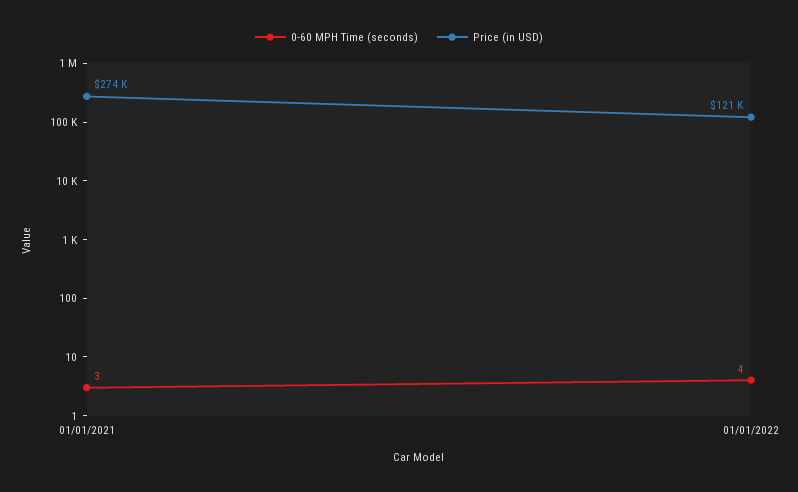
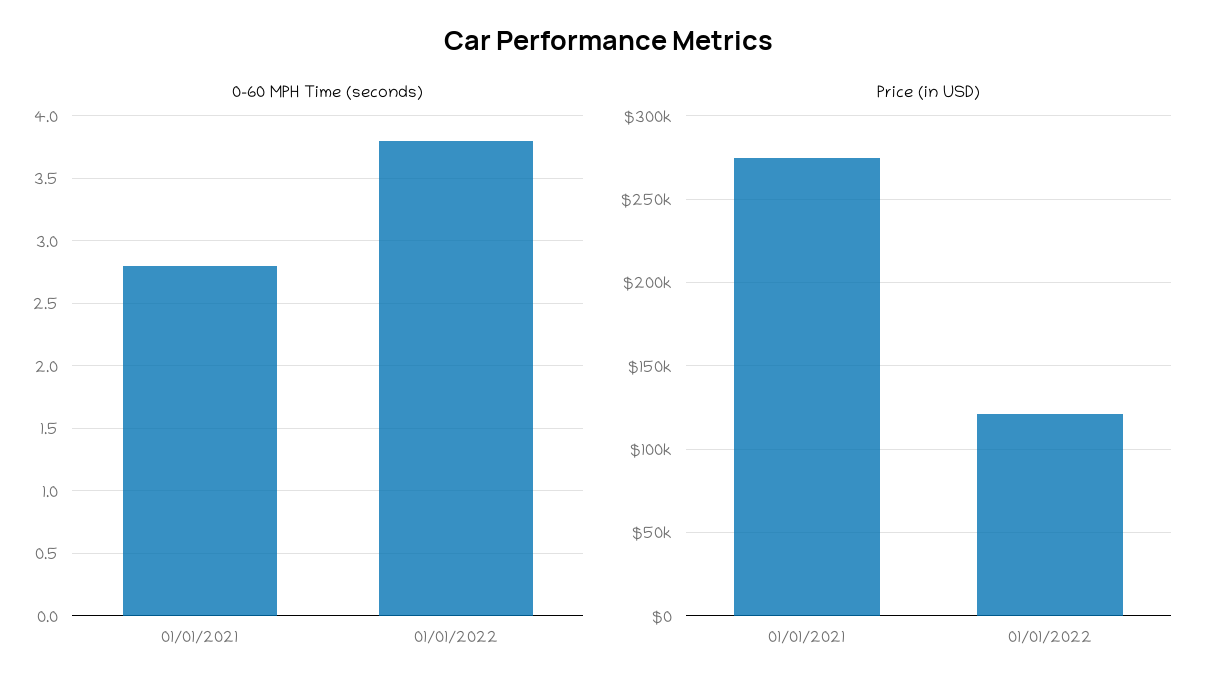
0-60 MPH Time (seconds), 01/01/2021: 3 -> 2.8
0-60 MPH Time (seconds), 01/01/2022: 4 -> 3.8

